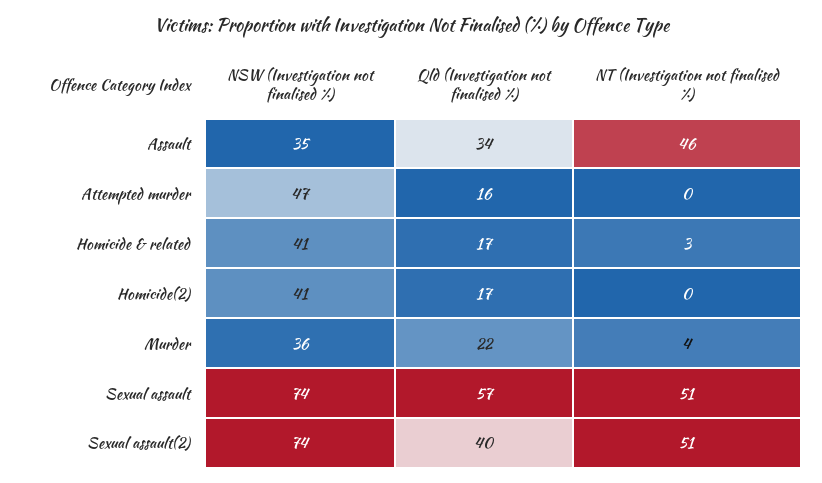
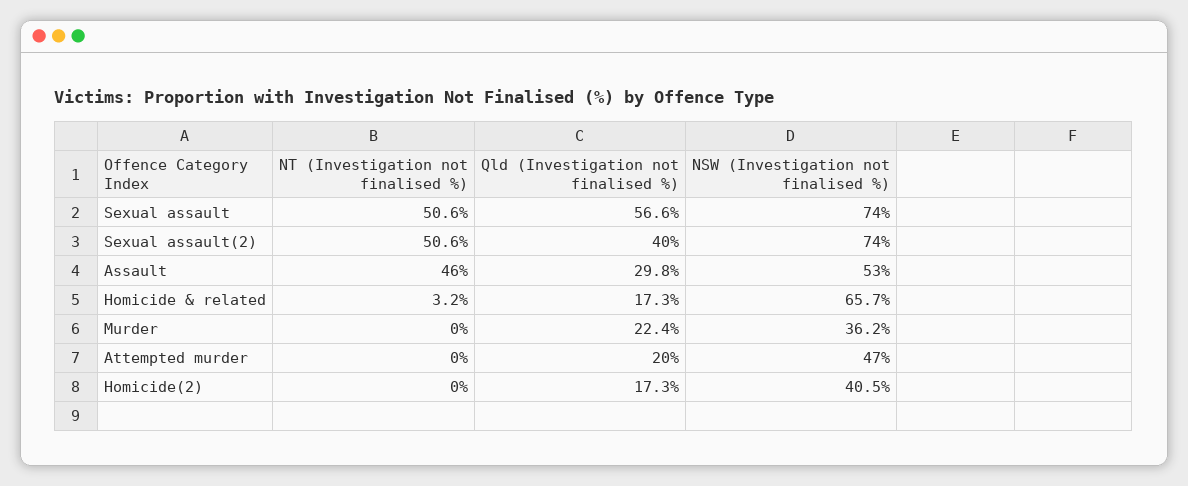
NSW (Investigation not finalised %), Assault: 35 -> 53
Qld (Investigation not finalised %), Assault: 34 -> 29.8
Qld (Investigation not finalised %), Attempted murder: 16 -> 20
NSW (Investigation not finalised %), Homicide & related: 41 -> 65.7
NT (Investigation not finalised %), Murder: 4 -> 0

